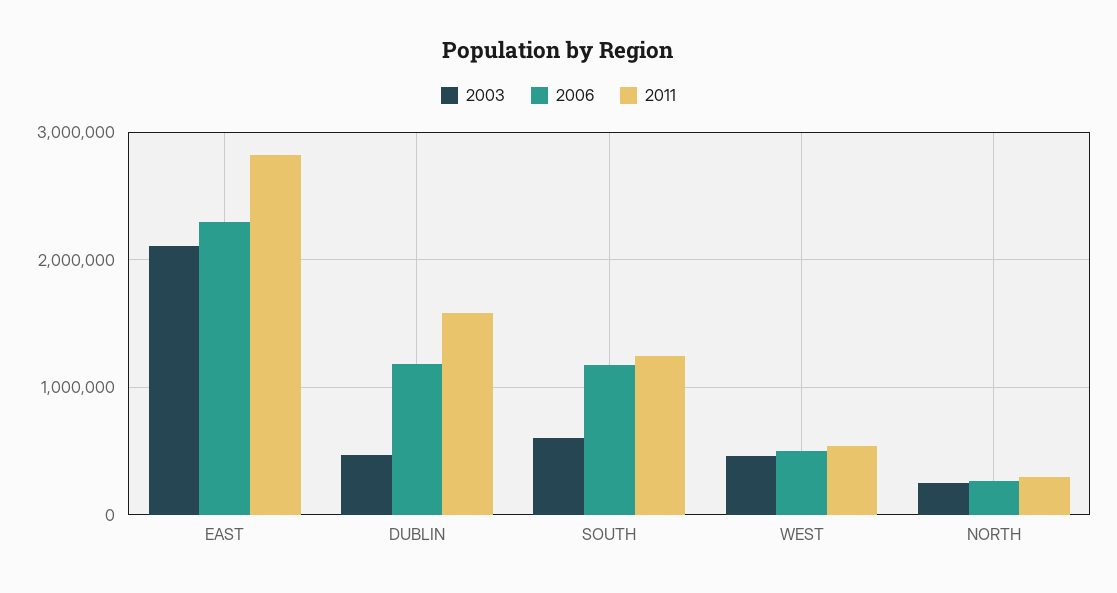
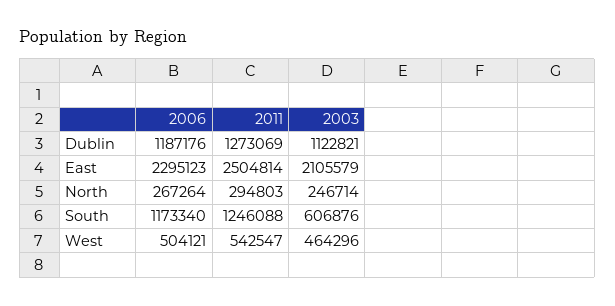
2011, EAST: 2800000 -> 2504814
2003, DUBLIN: 500000 -> 1122821
2011, DUBLIN: 1600000 -> 1273069

